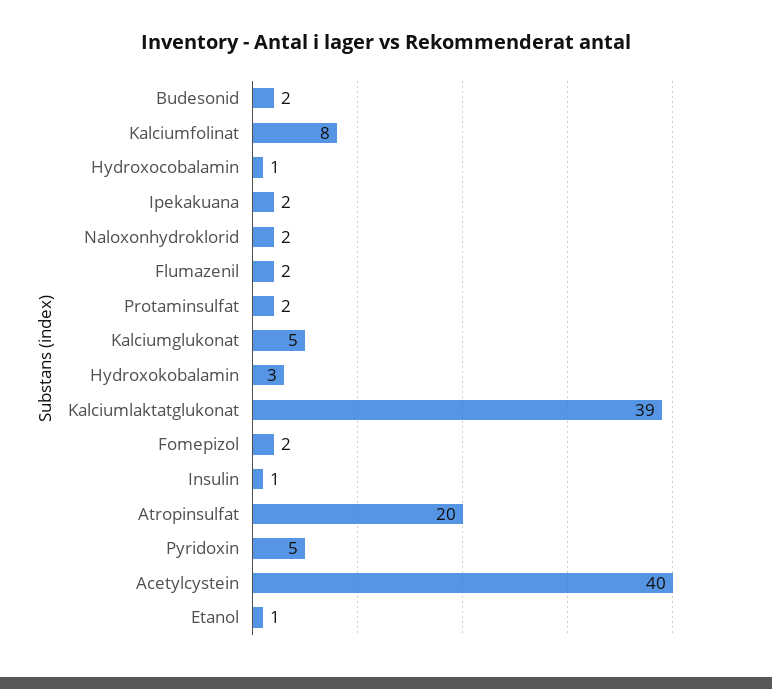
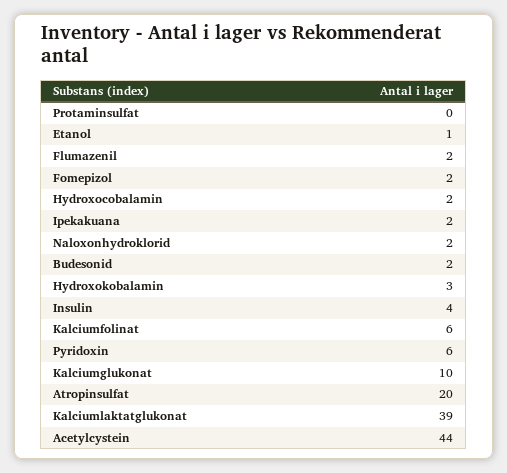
Kalciumfolinat: 8 -> 6
Hydroxocobalamin: 1 -> 2
Protaminsulfat: 2 -> 0
Kalciumglukonat: 5 -> 10
Insulin: 1 -> 4
Pyridoxin: 5 -> 6
Acetylcystein: 40 -> 44

